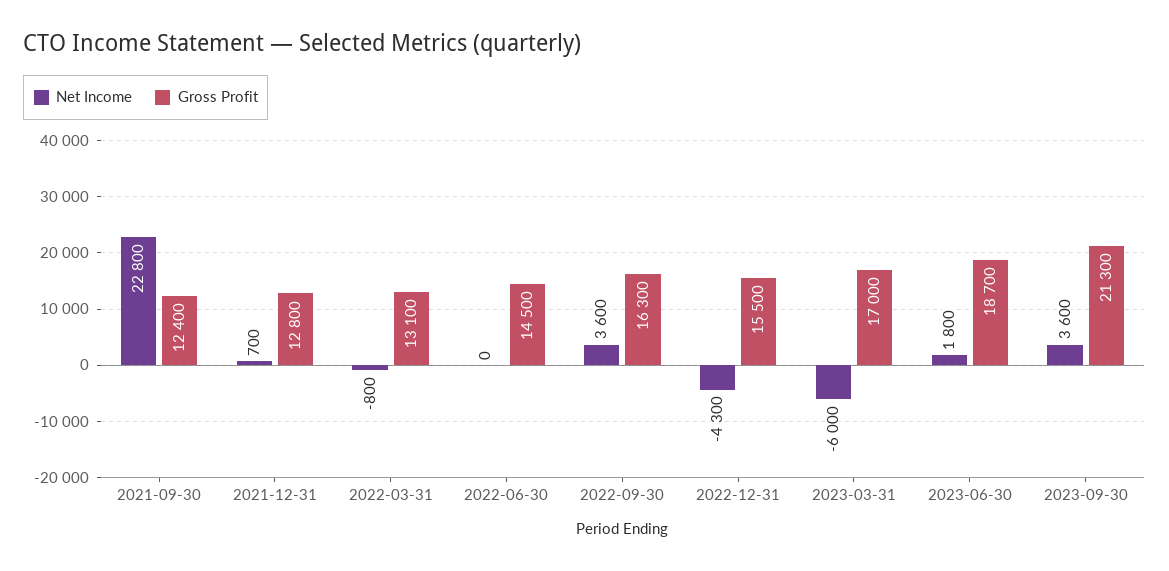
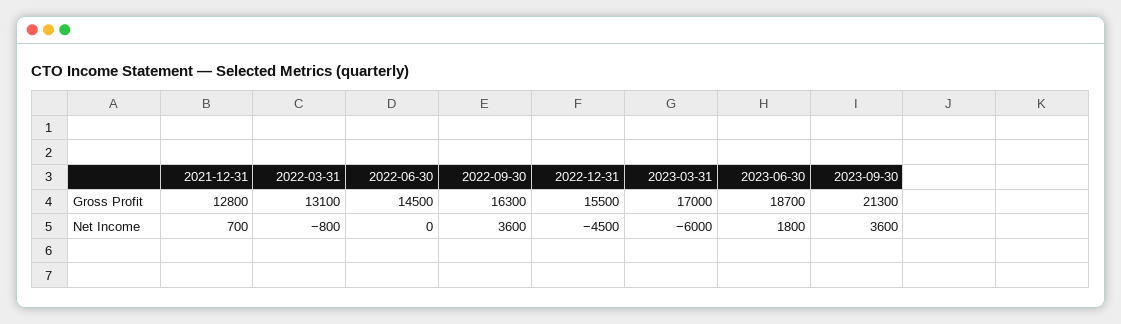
Net Income, 2021-09-30: 22800 -> none
Gross Profit, 2021-09-30: 12400 -> none
Net Income, 2022-12-31: -4300 -> -4500

